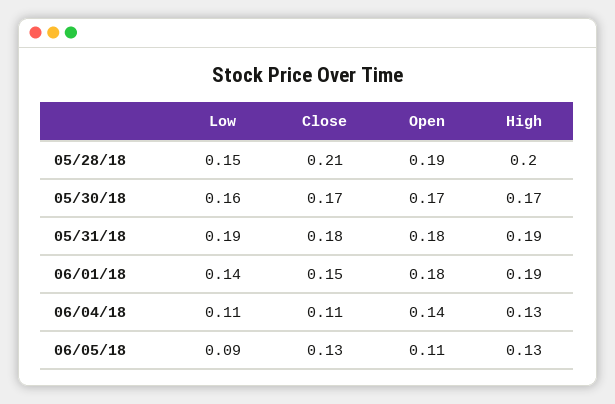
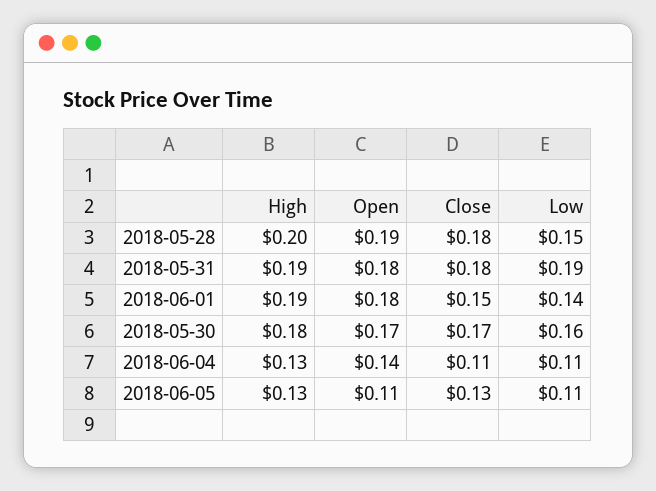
Close, 05/28/18: 0.21 -> 0.18
High, 05/30/18: 0.17 -> 0.18
Low, 06/05/18: 0.09 -> 0.11

